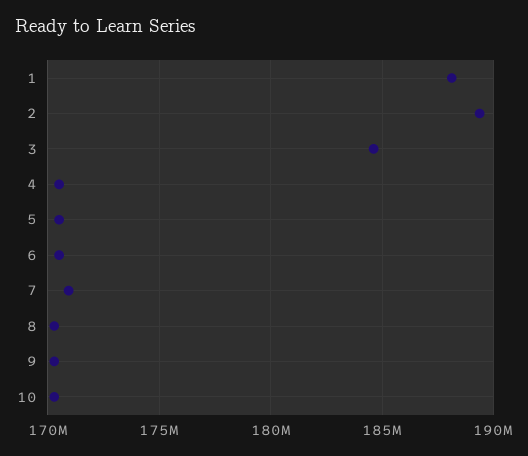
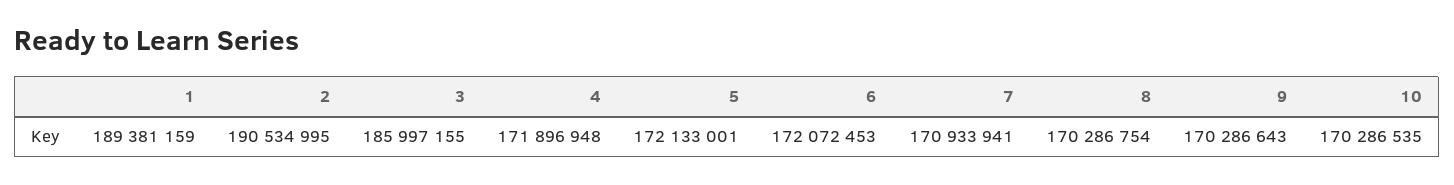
1: 188000000 -> 189381159
2: 189500000 -> 190534995
3: 184500000 -> 185997155
4: 170500000 -> 171896948
5: 170500000 -> 172133001
6: 170500000 -> 172072453

